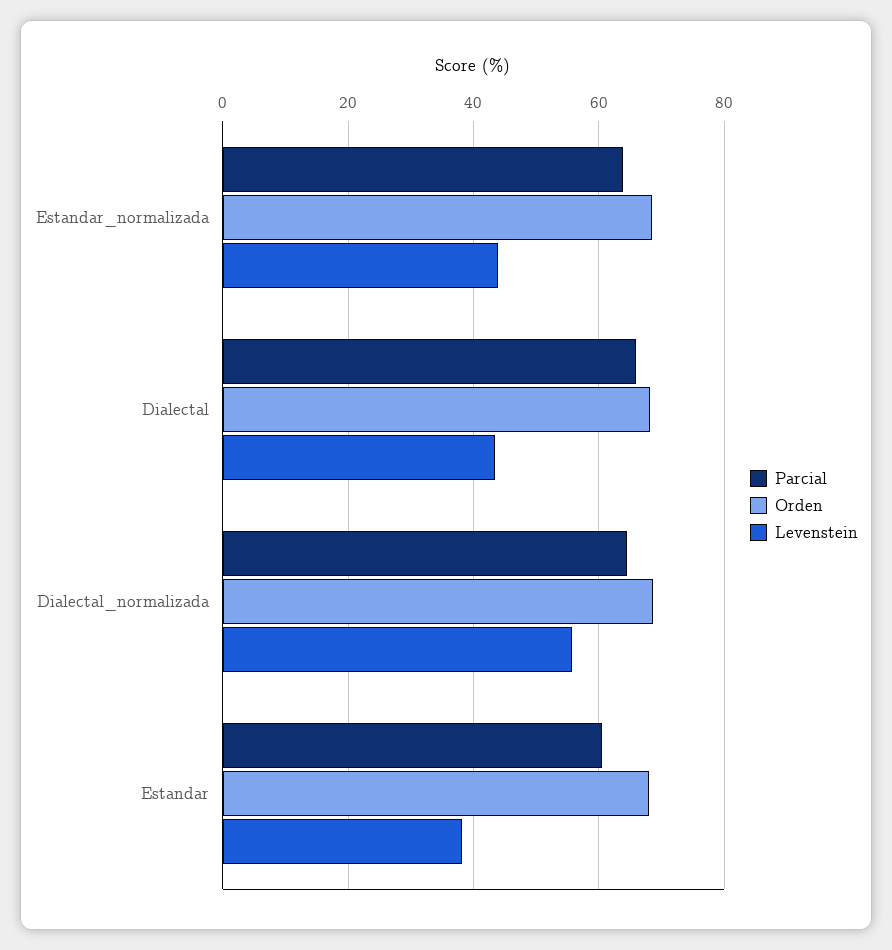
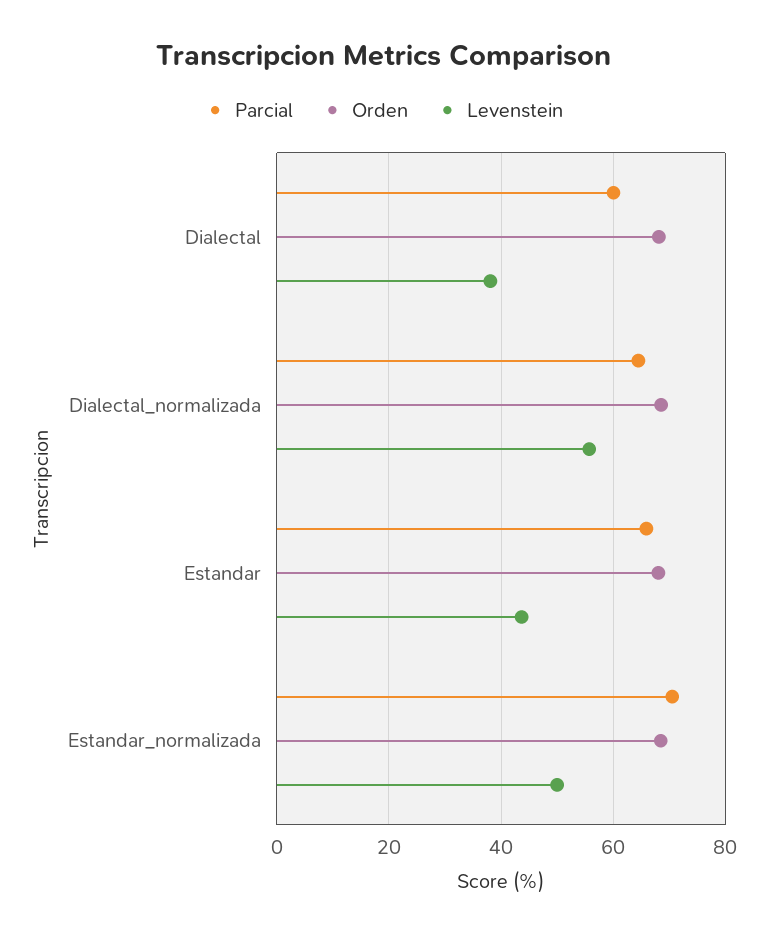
Parcial, Estandar_normalizada: 64 -> 70
Levenstein, Estandar_normalizada: 44 -> 50
Parcial, Dialectal: 66 -> 60
Levenstein, Dialectal: 44 -> 38
Parcial, Estandar: 60 -> 66
Levenstein, Estandar: 38 -> 44

